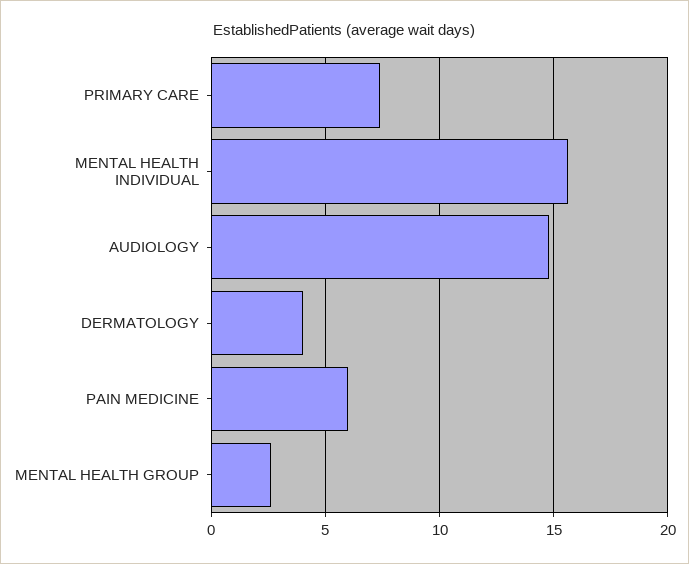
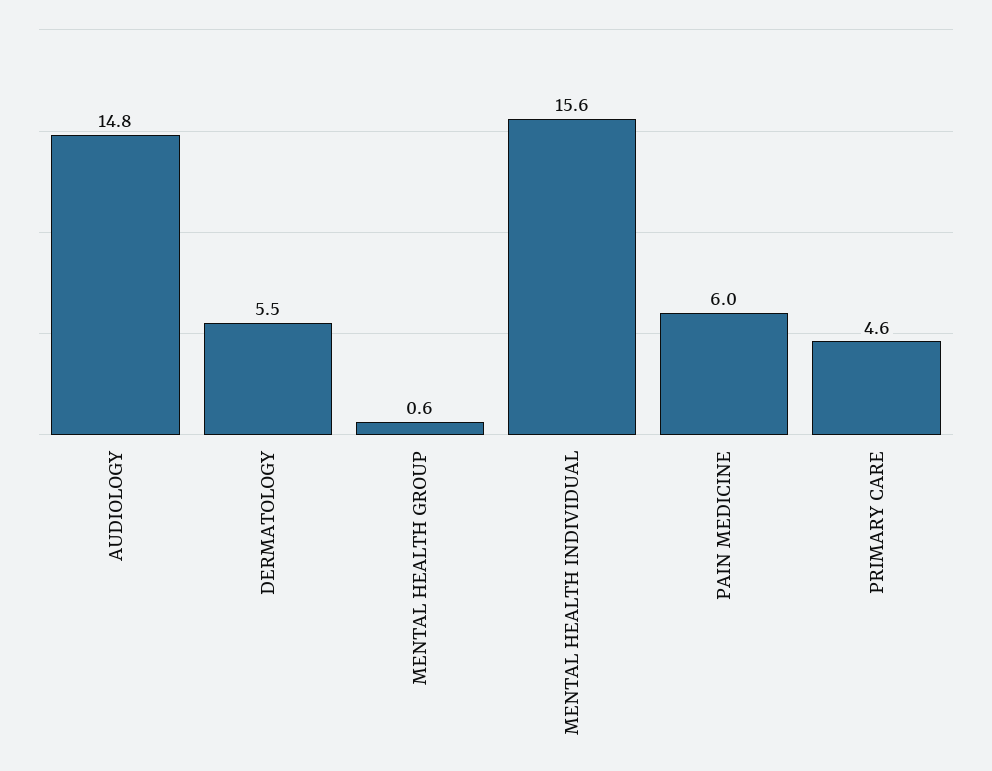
PRIMARY CARE: 7.5 -> 4.6
DERMATOLOGY: 4 -> 5.5
MENTAL HEALTH GROUP: 2.5 -> 0.6

